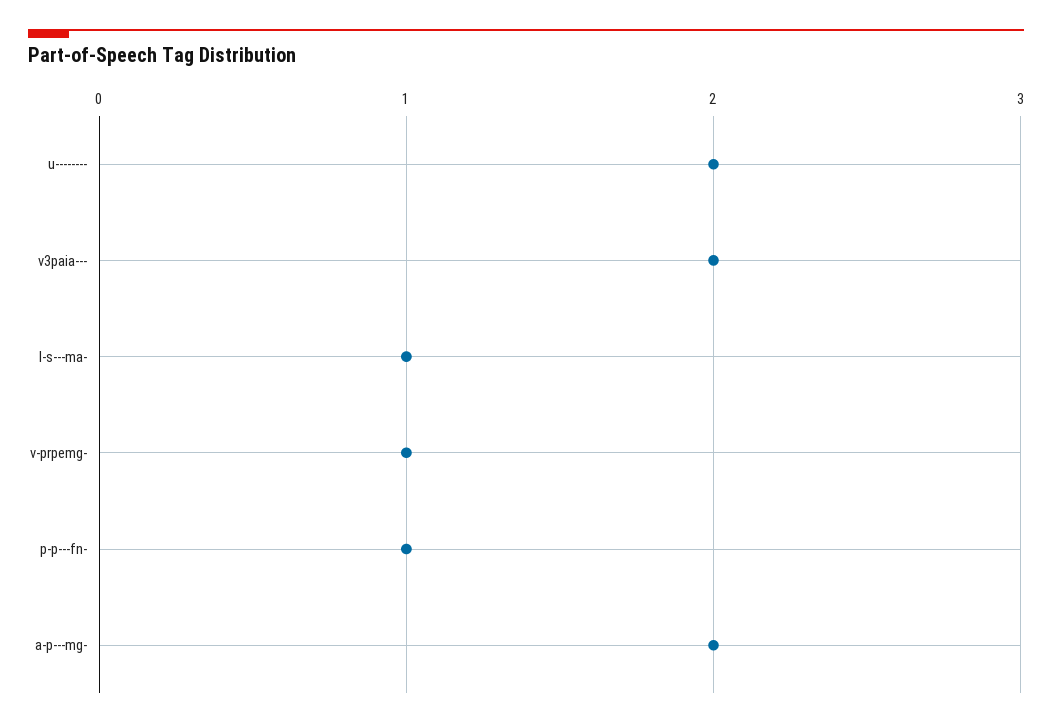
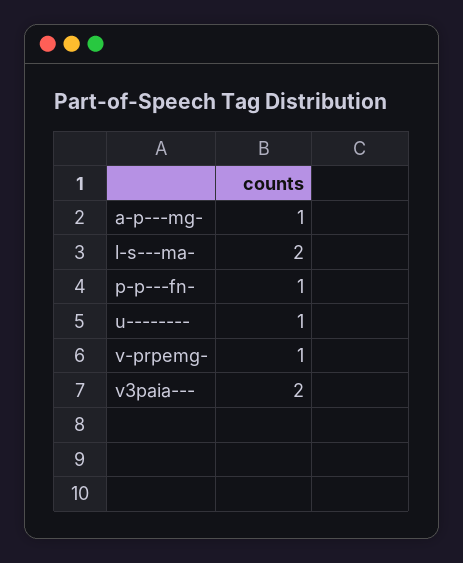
u--------: 2 -> 1
l-s---ma-: 1 -> 2
a-p---mg-: 2 -> 1

